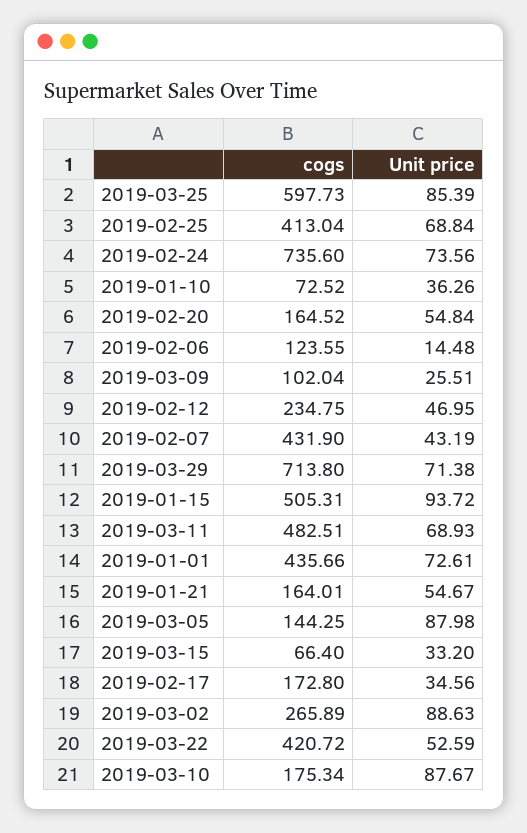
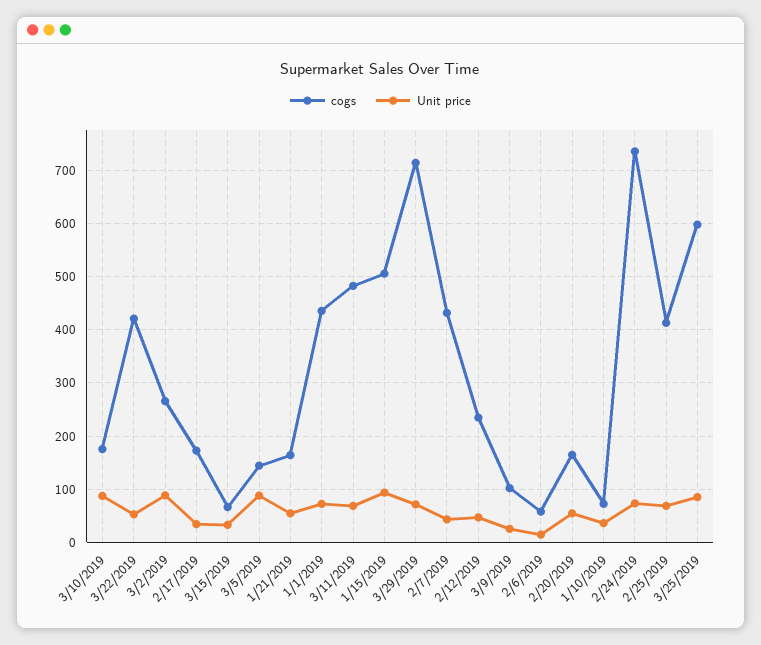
cogs, 2019-02-06: 123.55 -> 60

